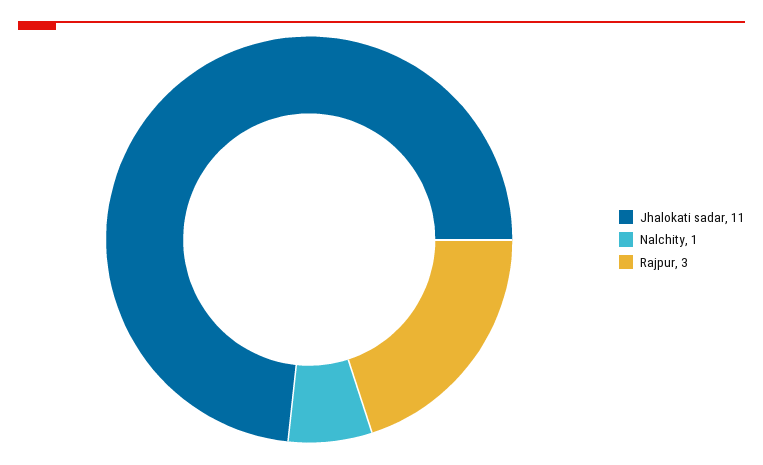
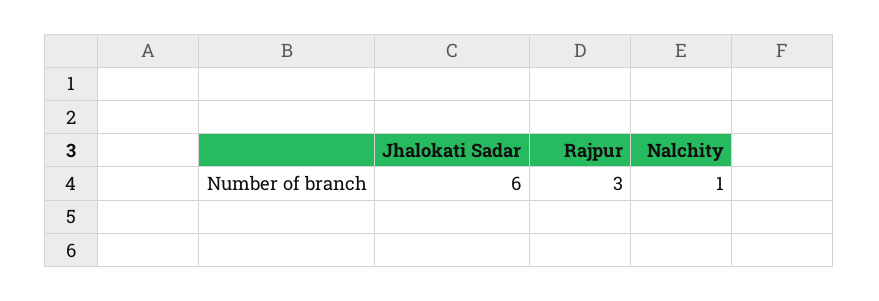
Jhalokati sadar: 11 -> 6

